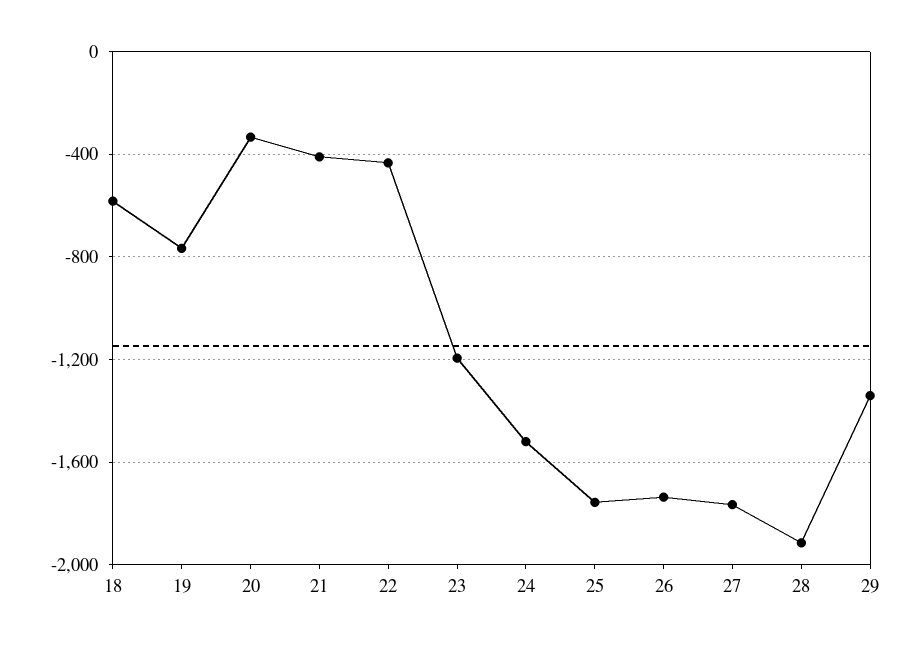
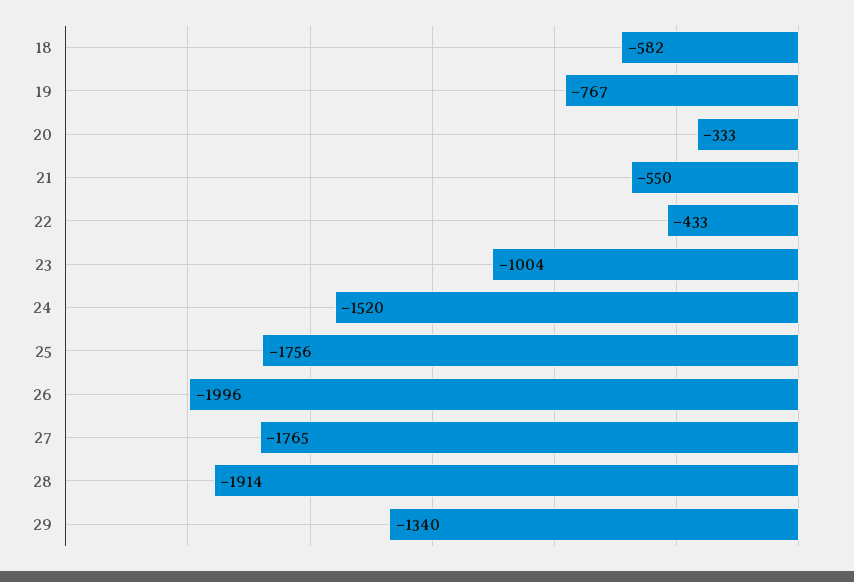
21: -400 -> -550
23: -1200 -> -1004
26: -1750 -> -1996

